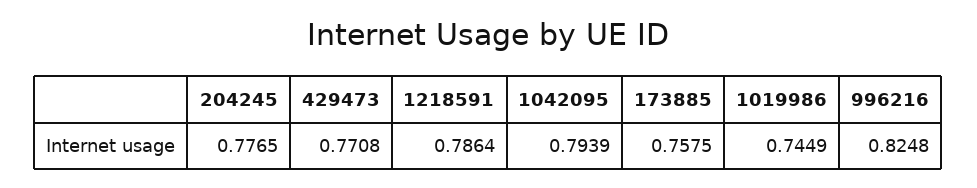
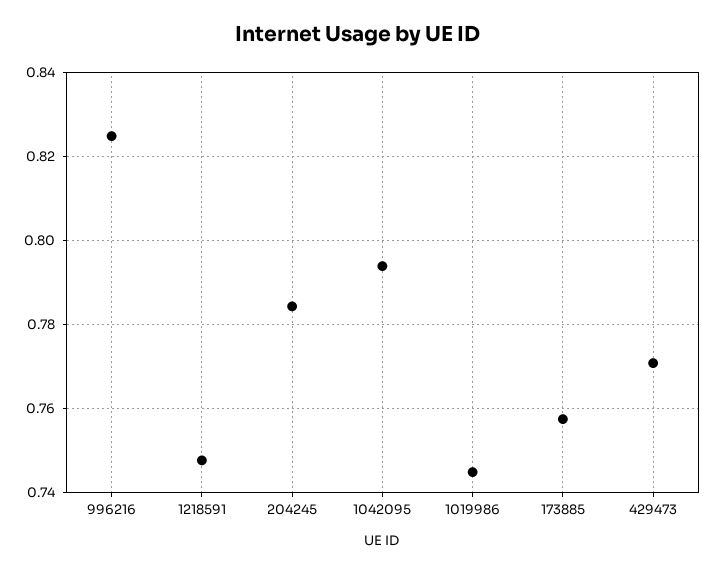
204245: 0.7765 -> 0.784
1218591: 0.7864 -> 0.748

